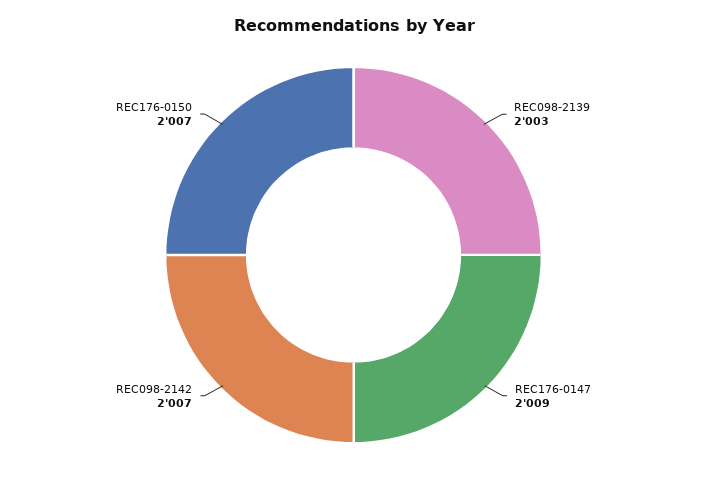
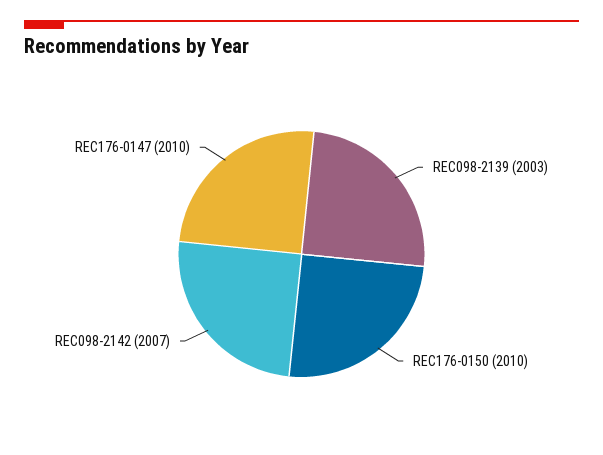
REC176-0147: 2009 -> 2010
REC176-0150: 2007 -> 2010

